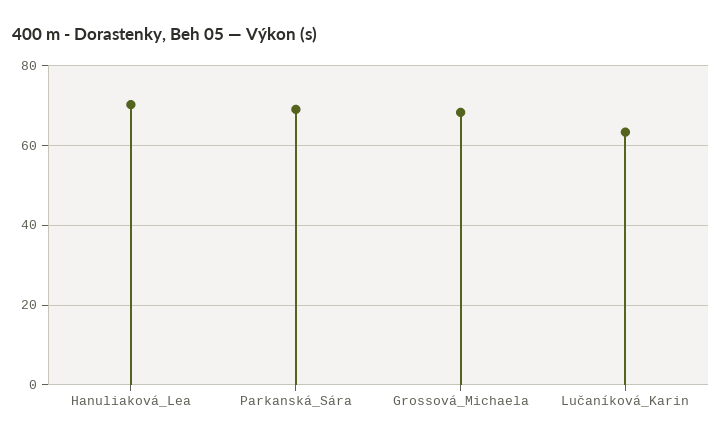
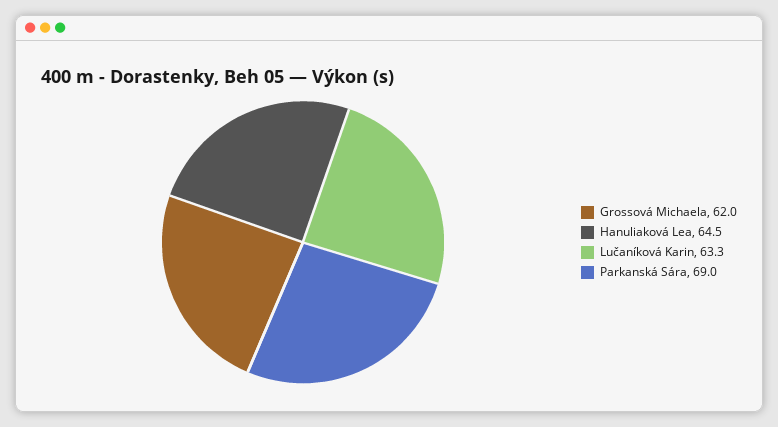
Hanuliaková_Lea: 70 -> 64.5
Grossová_Michaela: 68 -> 62

